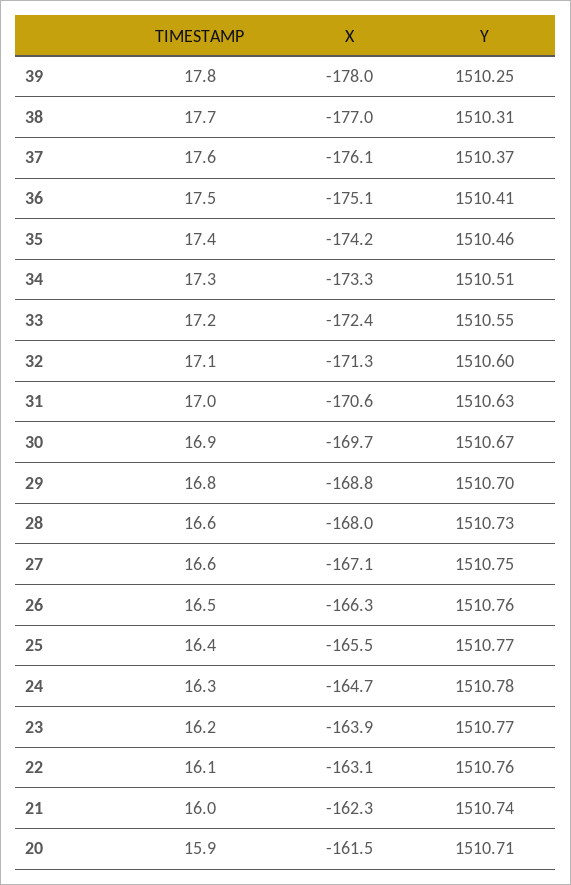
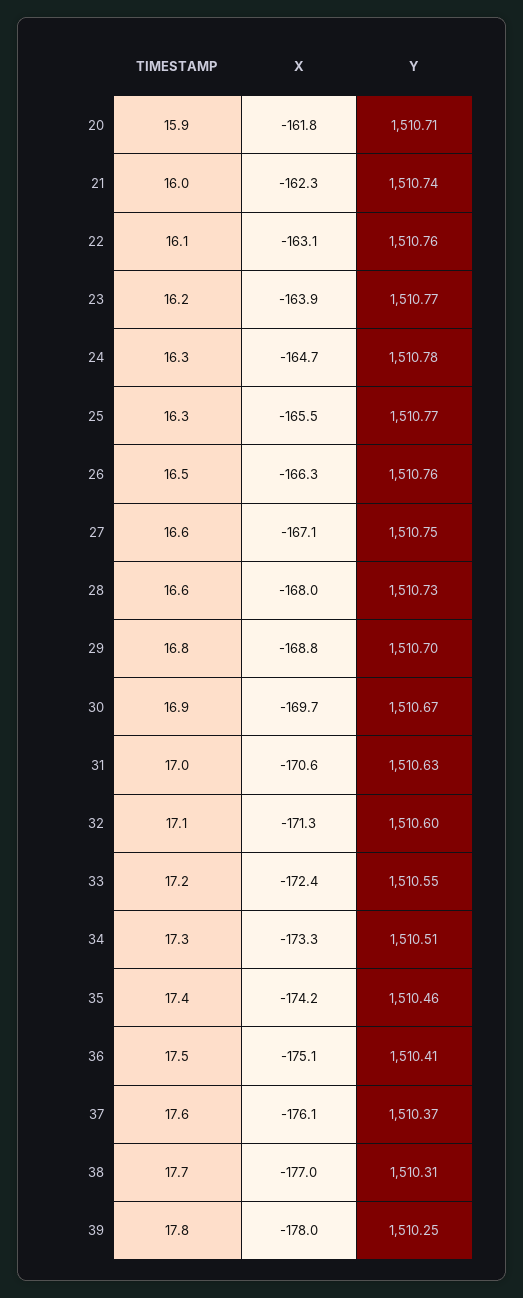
TIMESTAMP, 25: 16.4 -> 16.3
X, 20: -161.5 -> -161.8

